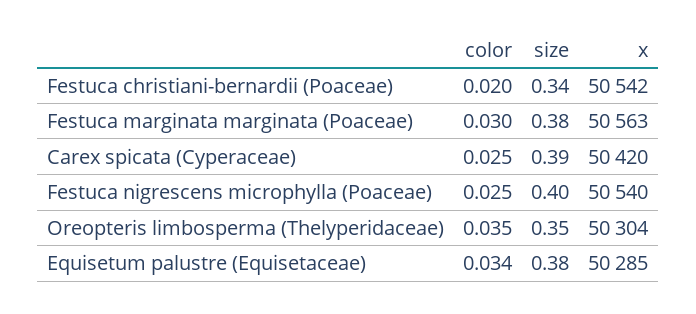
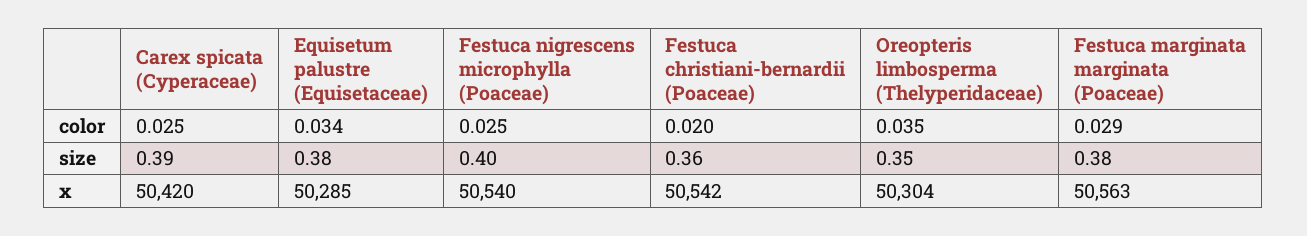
size, Festuca christiani-bernardii (Poaceae): 0.34 -> 0.36
color, Festuca marginata marginata (Poaceae): 0.03 -> 0.029

